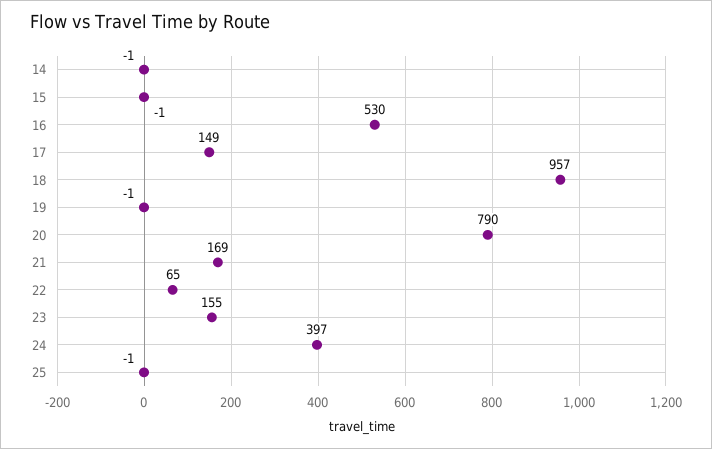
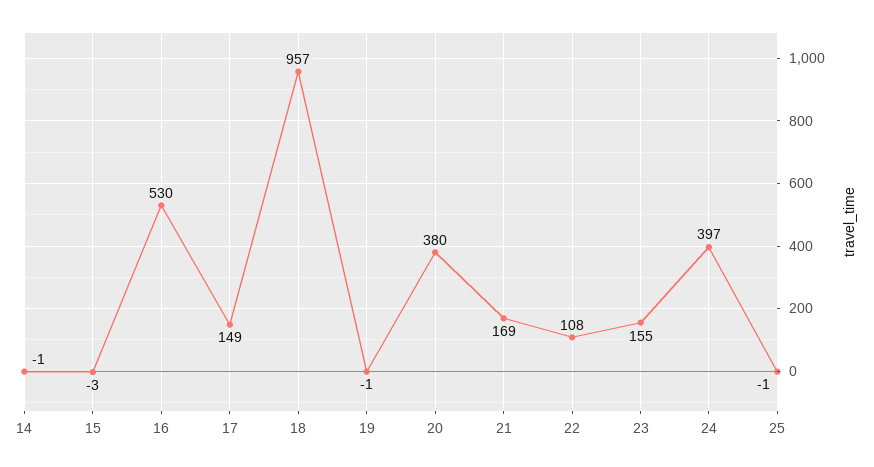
15: -1 -> -3
20: 790 -> 380
22: 65 -> 108

